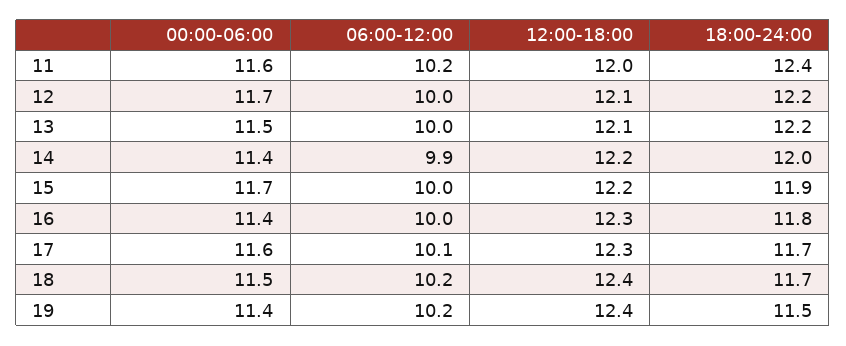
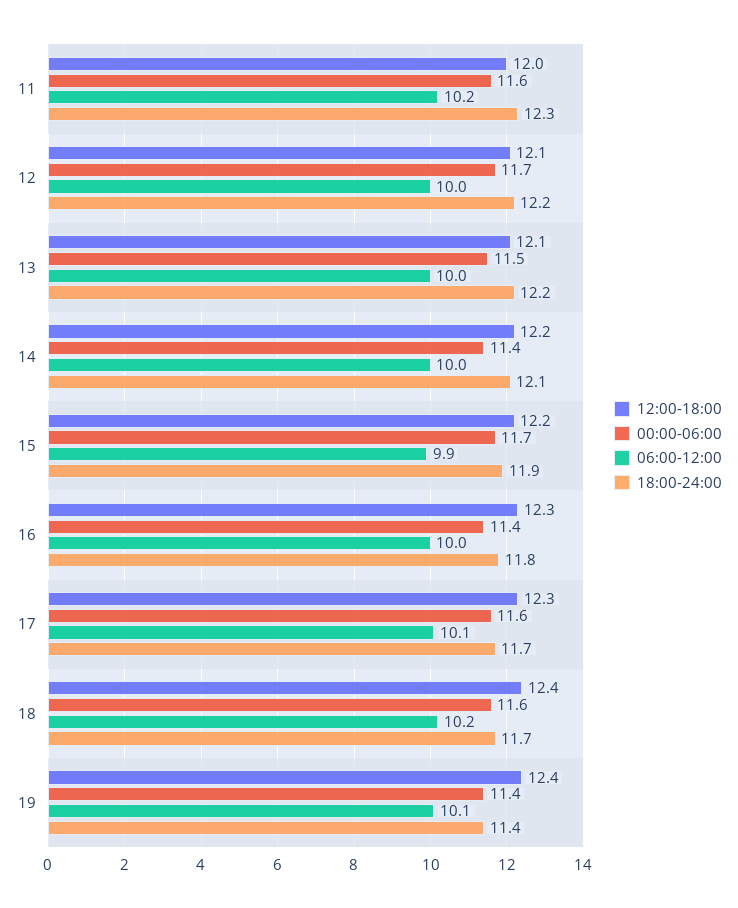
18:00-24:00, 11: 12.4 -> 12.3
06:00-12:00, 14: 9.9 -> 10
18:00-24:00, 14: 12 -> 12.1
06:00-12:00, 15: 10 -> 9.9
00:00-06:00, 18: 11.5 -> 11.6
06:00-12:00, 19: 10.2 -> 10.1
18:00-24:00, 19: 11.5 -> 11.4

